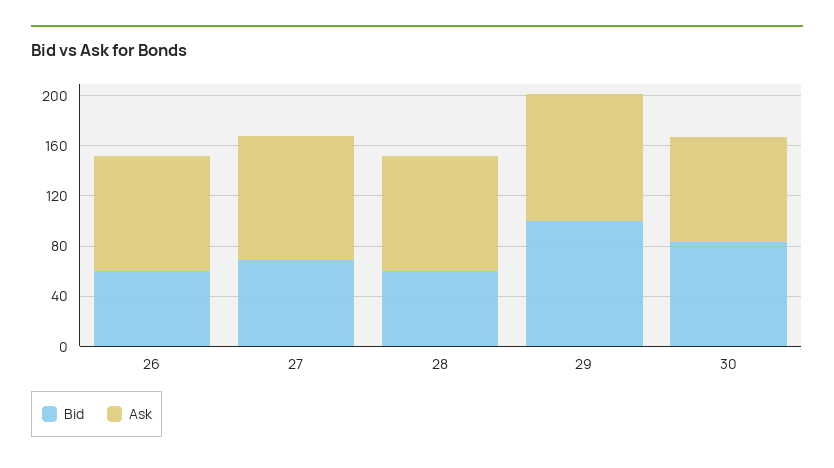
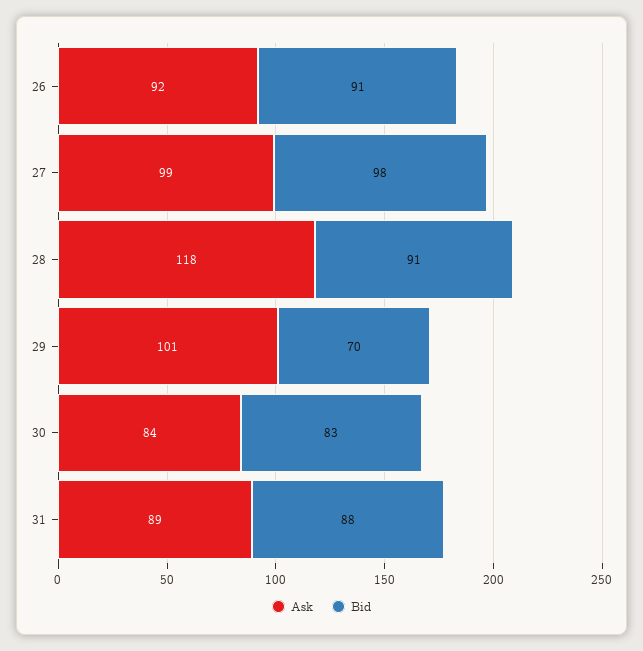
Bid, 26: 60 -> 91
Bid, 27: 70 -> 98
Bid, 28: 60 -> 91
Ask, 28: 90 -> 118
Bid, 29: 100 -> 70
Ask, 31: none -> 89
Bid, 31: none -> 88

